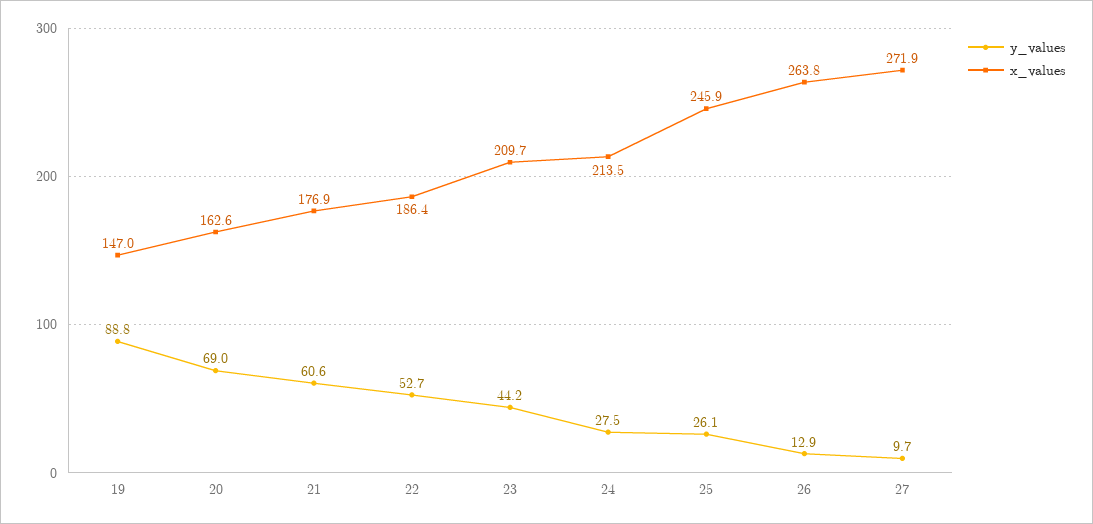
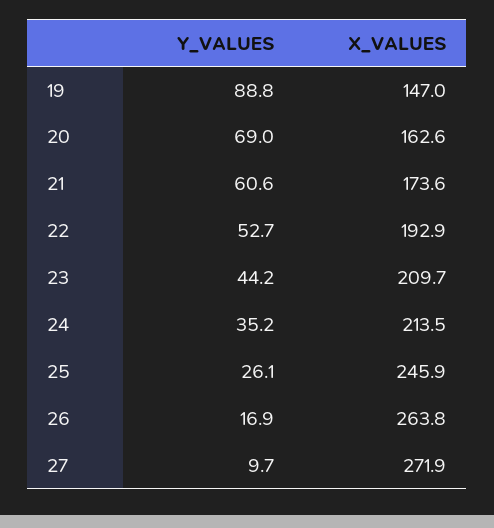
x_values, 21: 176.9 -> 173.6
x_values, 22: 186.4 -> 192.9
y_values, 24: 27.5 -> 35.2
y_values, 26: 12.9 -> 16.9

